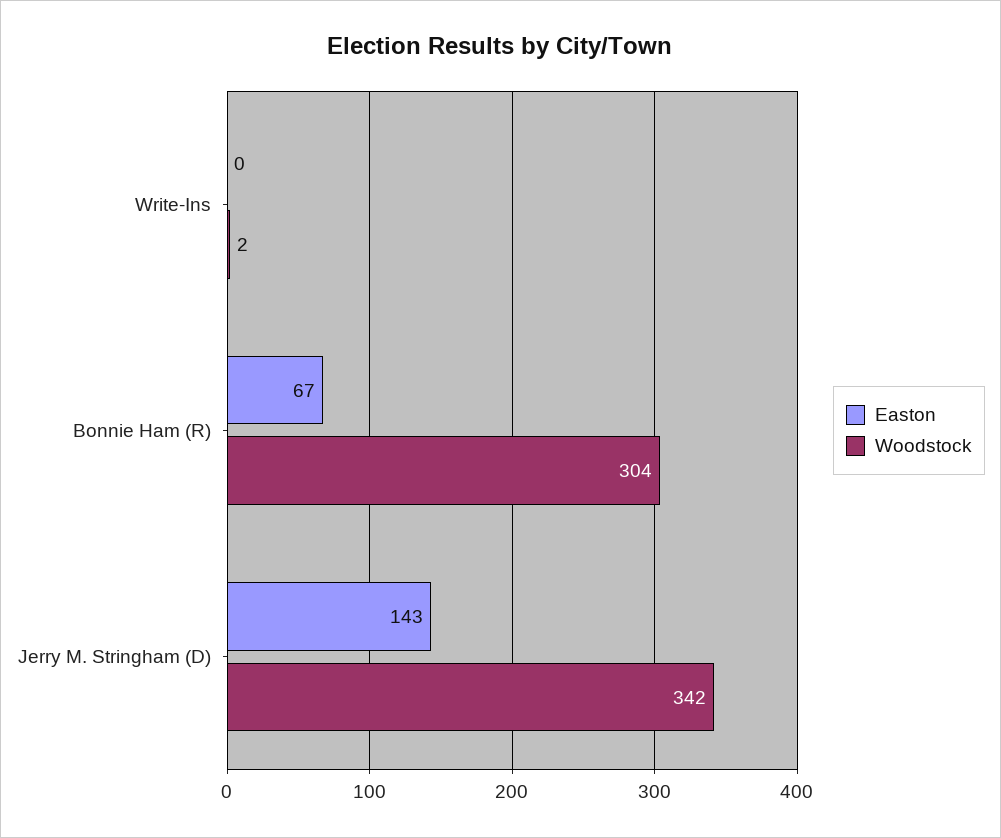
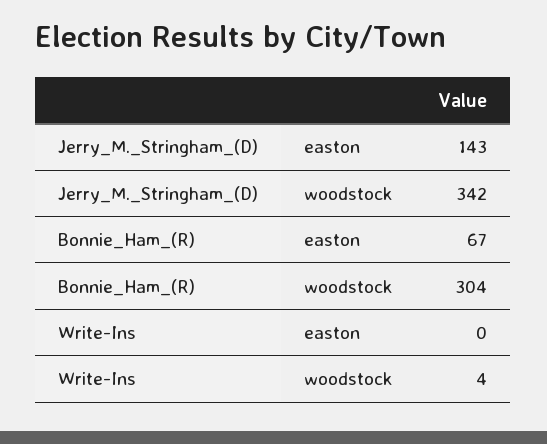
Woodstock, Write-Ins: 2 -> 4

